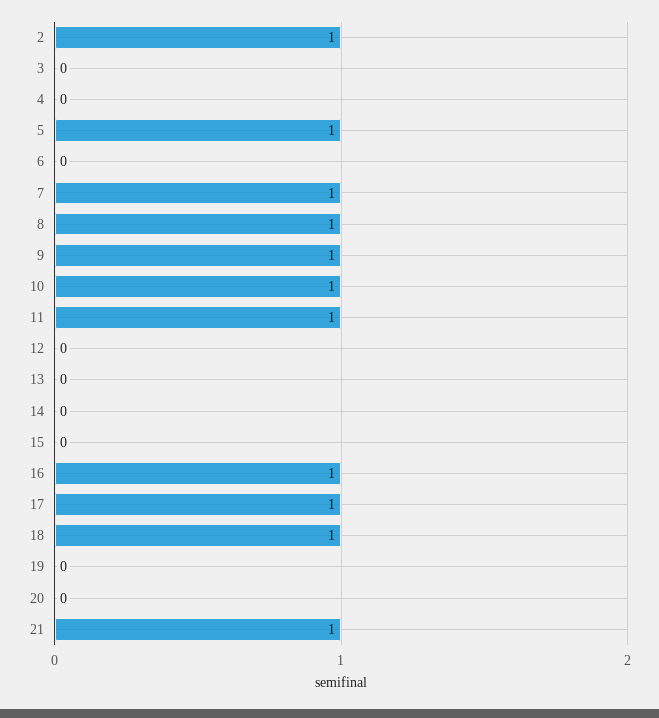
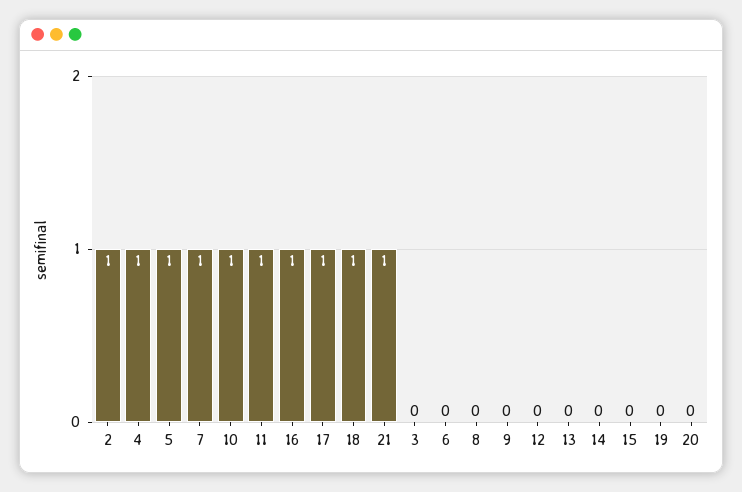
4: 0 -> 1
8: 1 -> 0
9: 1 -> 0

